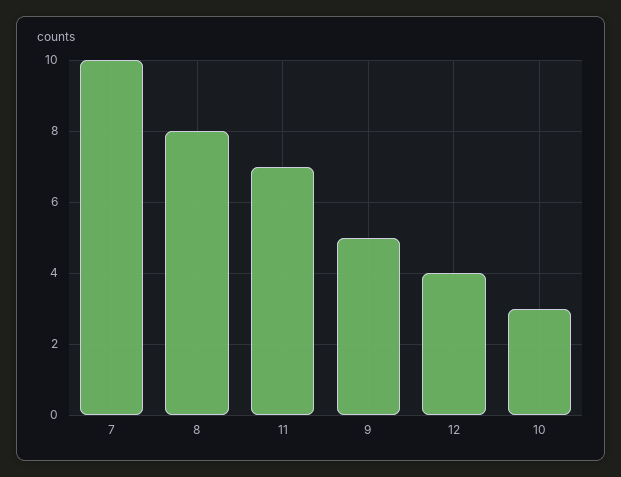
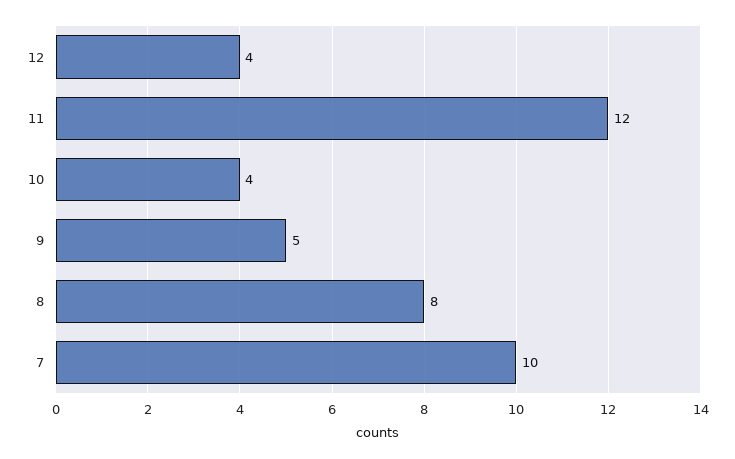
11: 7 -> 12
10: 3 -> 4

